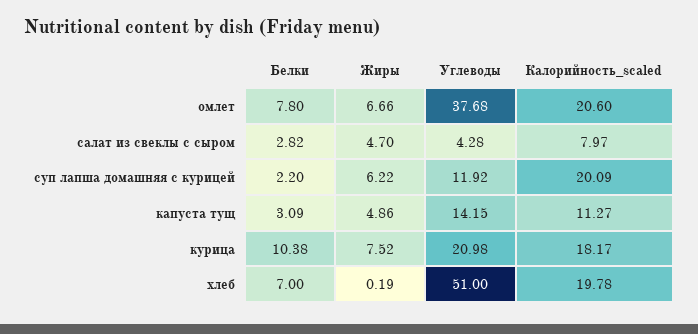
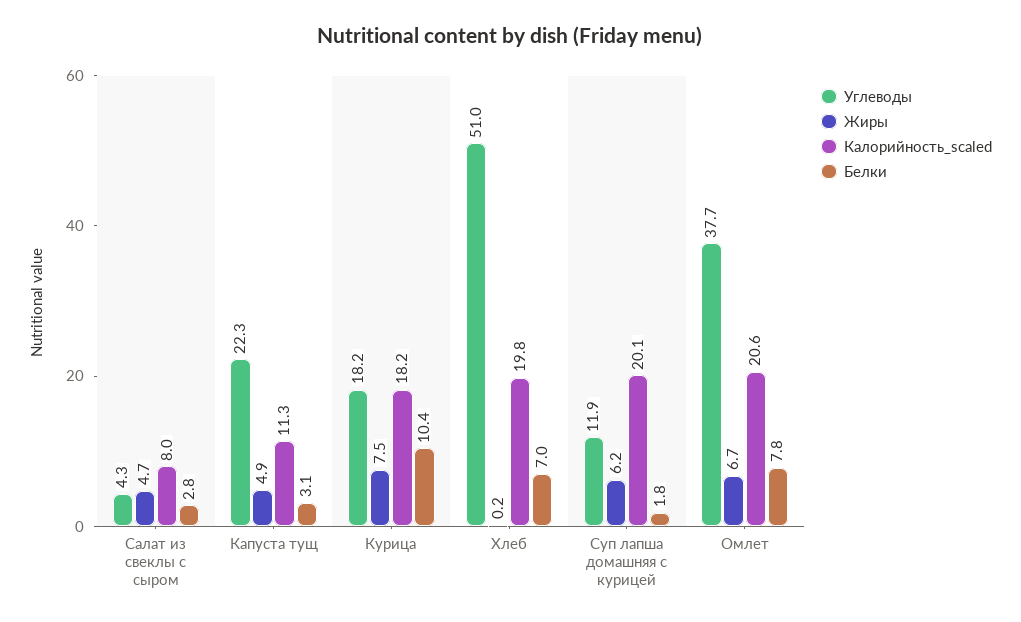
Белки, суп лапша домашняя с курицей: 2.2 -> 1.8
Углеводы, капуста тущ: 14.15 -> 22.3
Углеводы, курица: 20.98 -> 18.2

